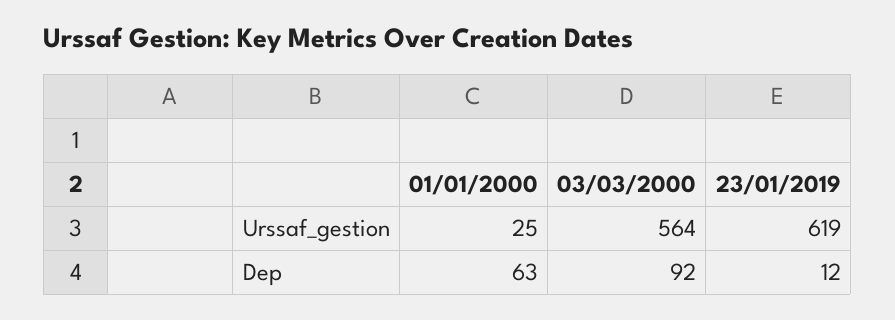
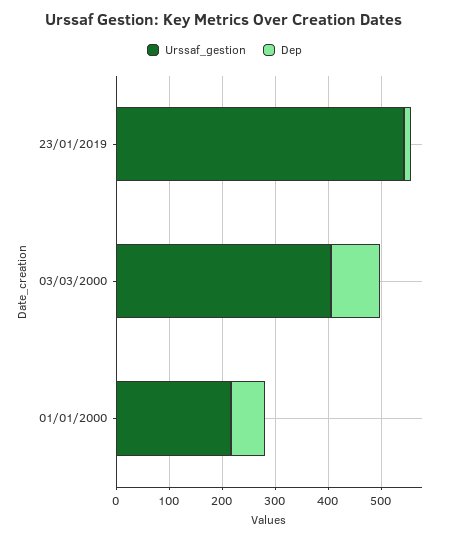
Urssaf_gestion, 01/01/2000: 25 -> 220
Urssaf_gestion, 03/03/2000: 564 -> 400
Urssaf_gestion, 23/01/2019: 619 -> 540

